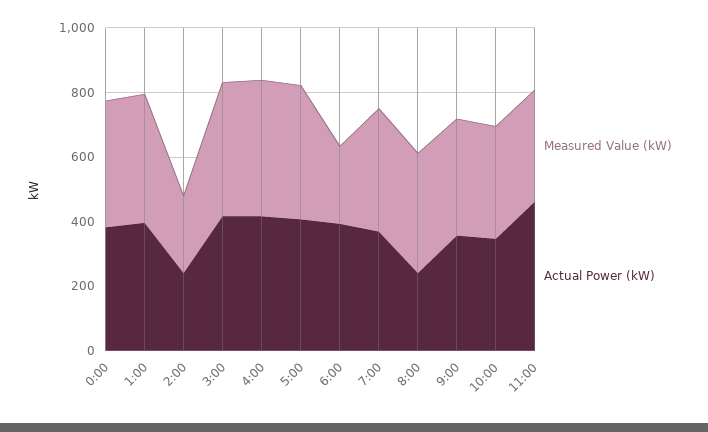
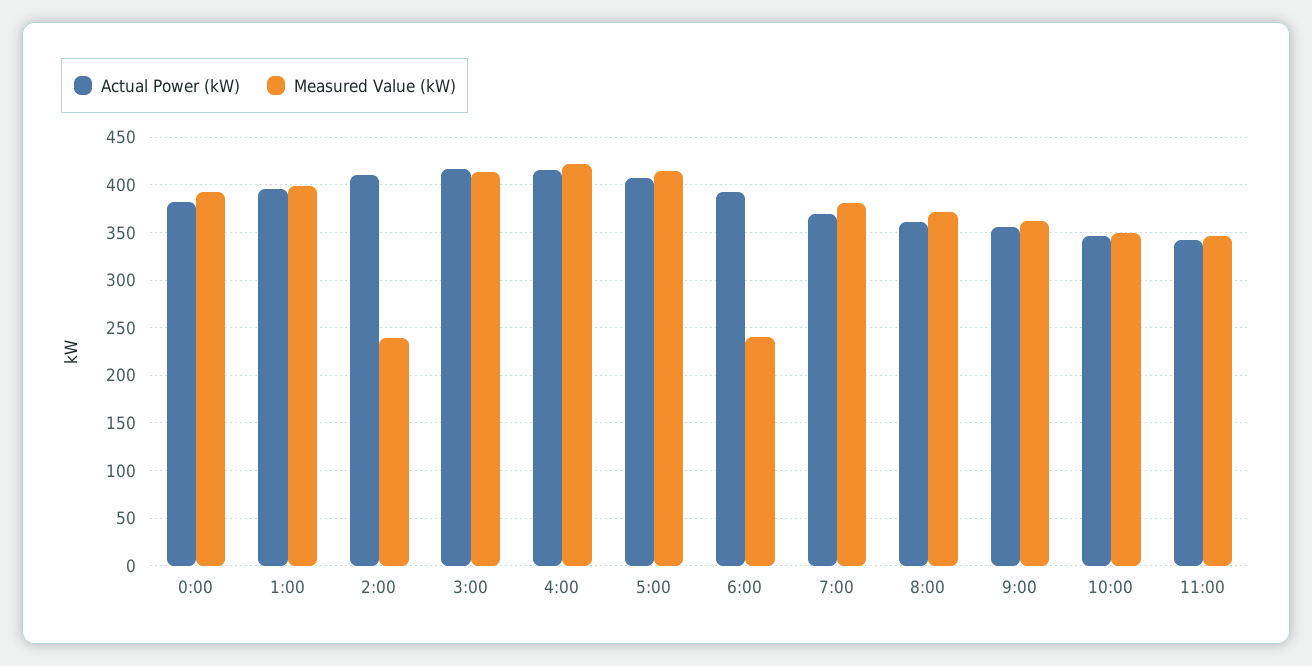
Actual Power (kW), 2:00: 250 -> 410
Actual Power (kW), 8:00: 250 -> 360
Actual Power (kW), 11:00: 450 -> 340

